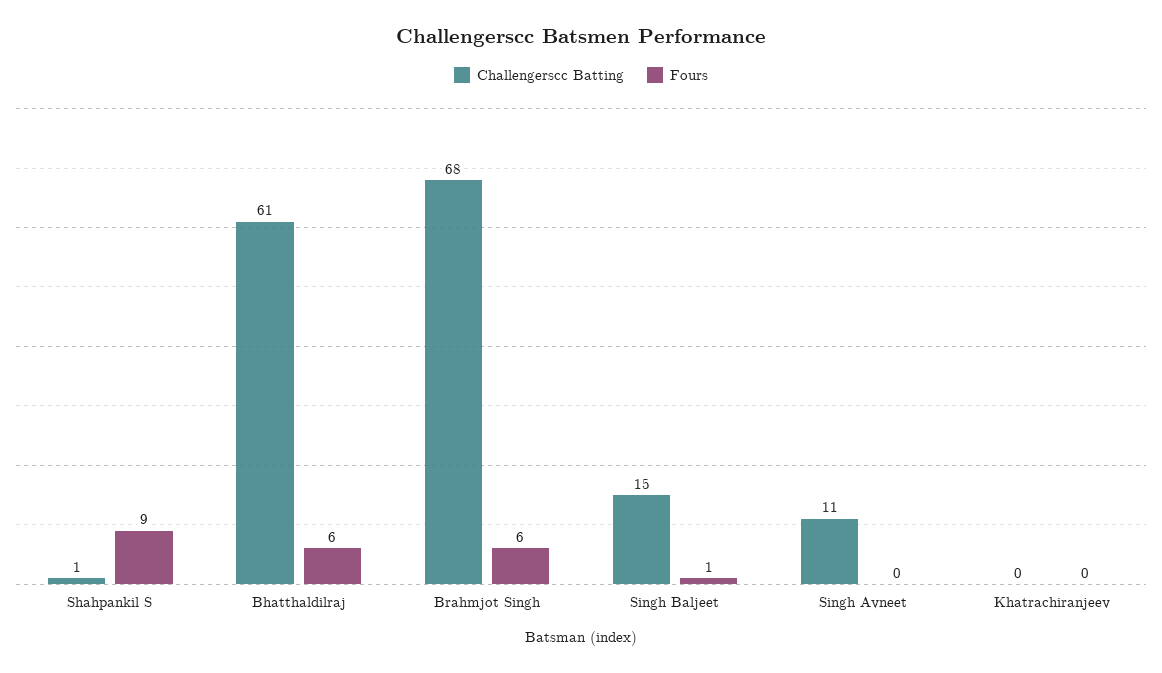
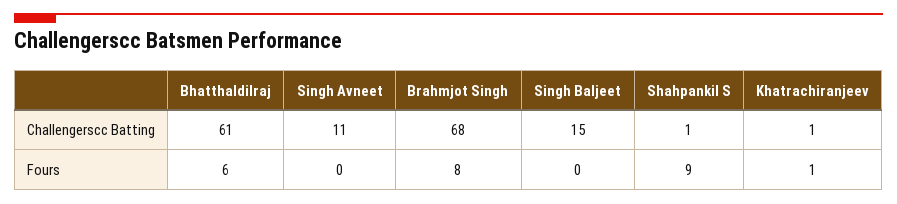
Fours, Brahmjot Singh: 6 -> 8
Fours, Singh Baljeet: 1 -> 0
Challengerscc Batting, Khatrachiranjeev: 0 -> 1
Fours, Khatrachiranjeev: 0 -> 1

